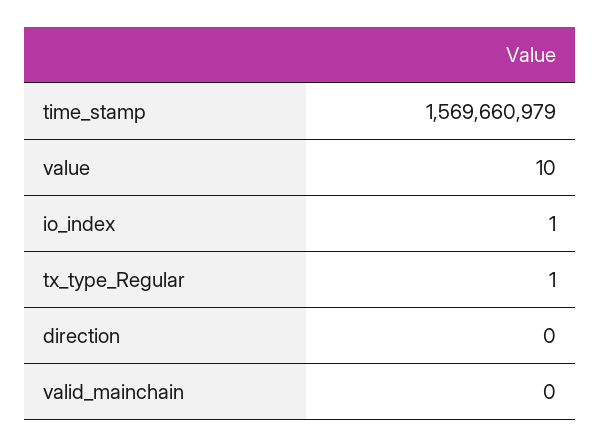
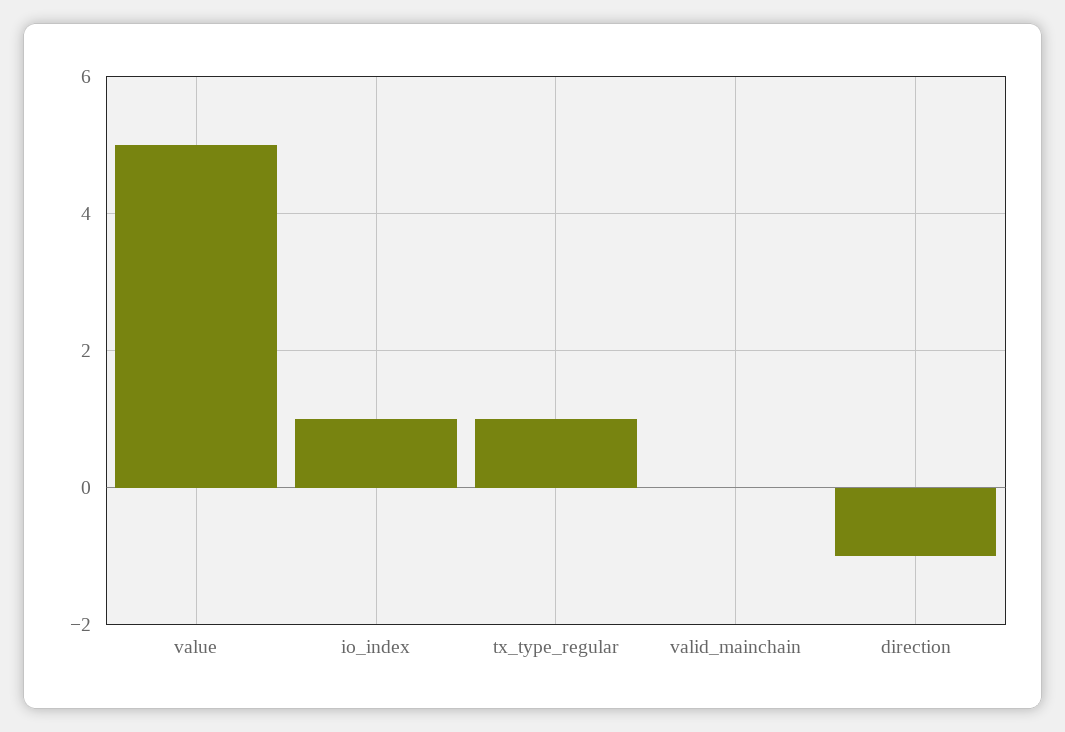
time_stamp: 1569660979 -> none
value: 10 -> 5
direction: 0 -> -1

